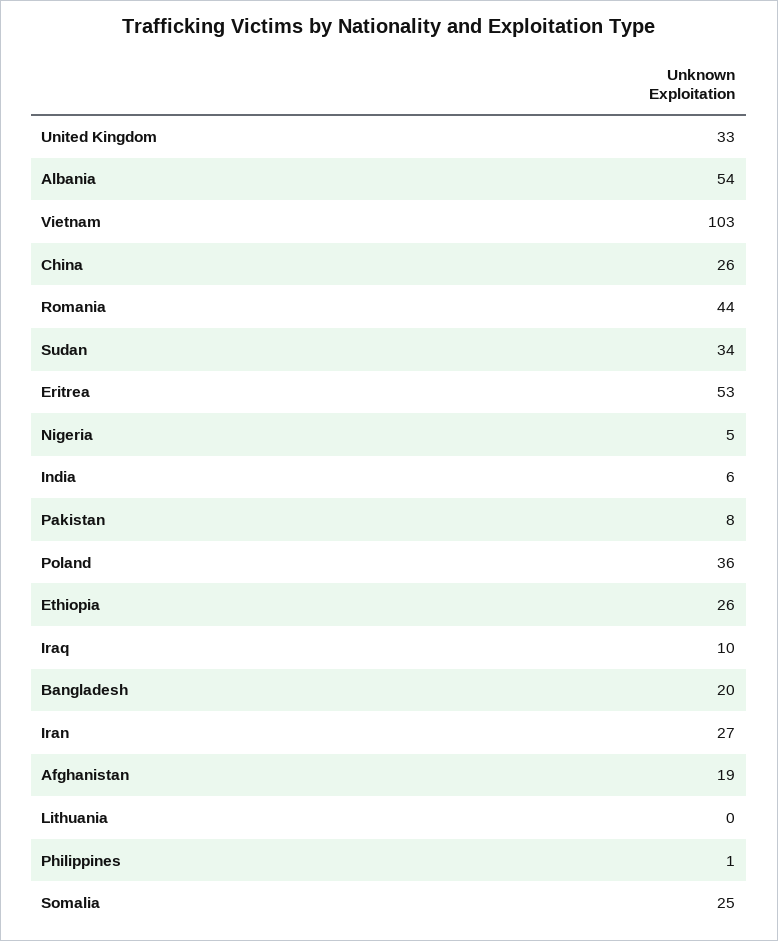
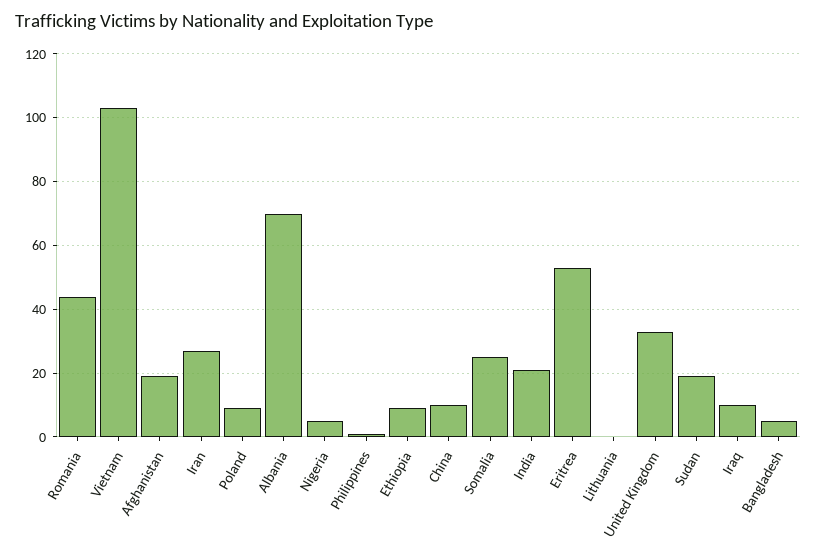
Albania: 54 -> 70
China: 26 -> 10
Sudan: 34 -> 20
India: 6 -> 20
Pakistan: 8 -> none
Poland: 36 -> 10
Ethiopia: 26 -> 10
Bangladesh: 20 -> 5

